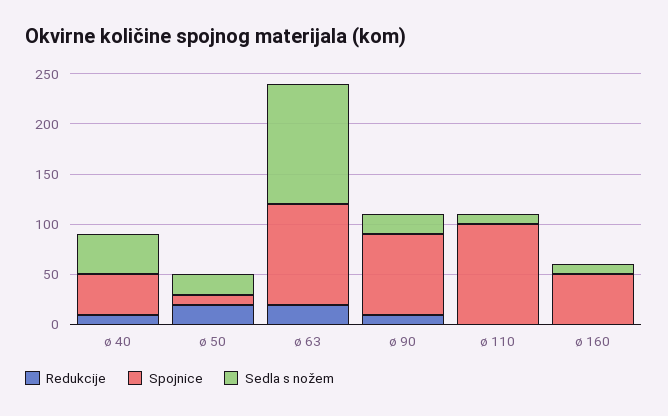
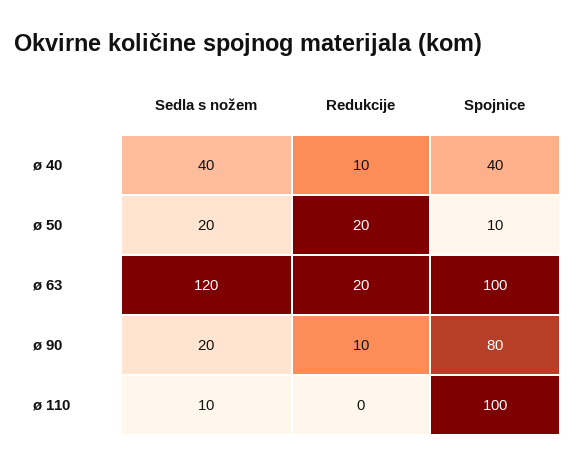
Redukcije, ø 160: 0 -> none
Spojnice, ø 160: 50 -> none
Sedla s nožem, ø 160: 10 -> none

